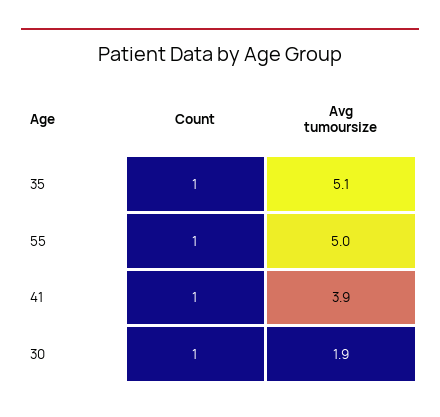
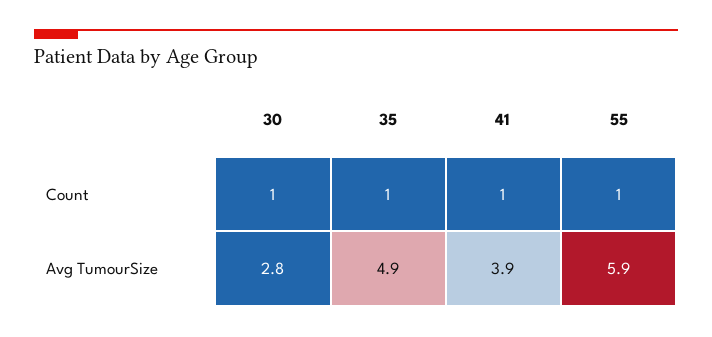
Avg tumoursize, 35: 5.1 -> 4.9
Avg tumoursize, 55: 5 -> 5.9
Avg tumoursize, 30: 1.9 -> 2.8

